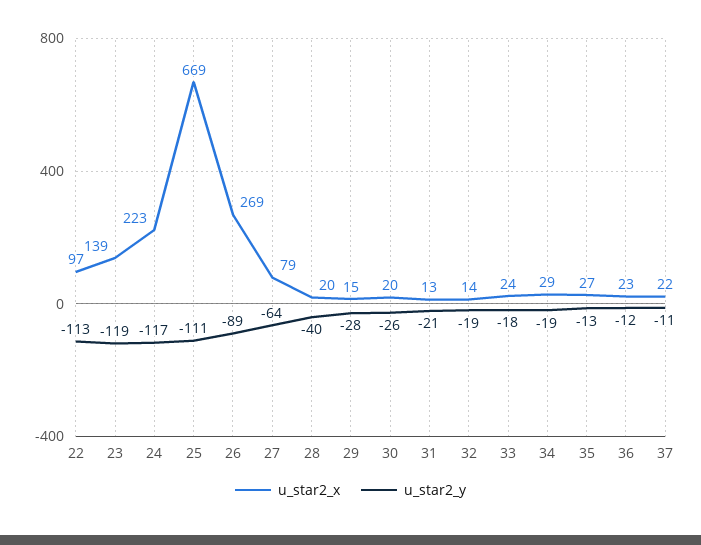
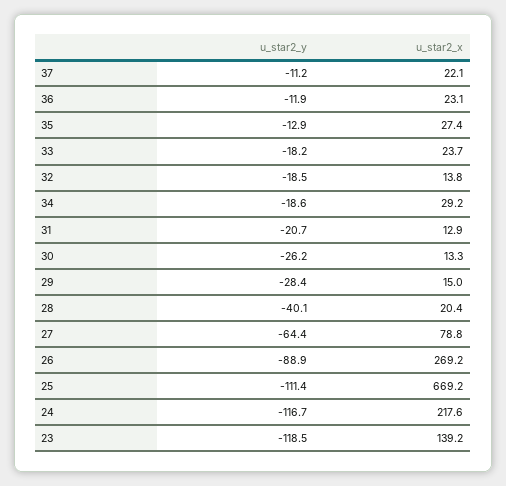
u_star2_x, 22: 97 -> none
u_star2_y, 22: -113 -> none
u_star2_x, 24: 223 -> 217.6
u_star2_x, 30: 20 -> 13.3

